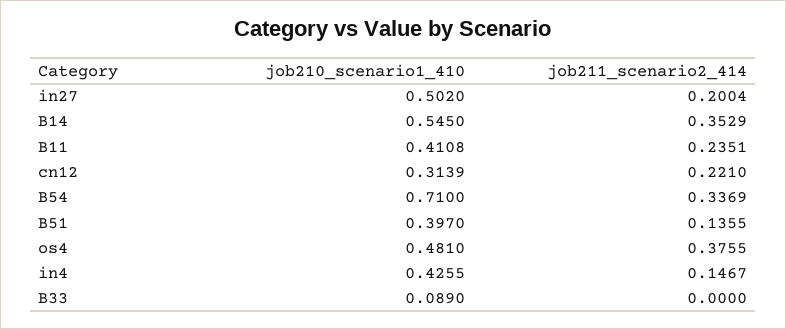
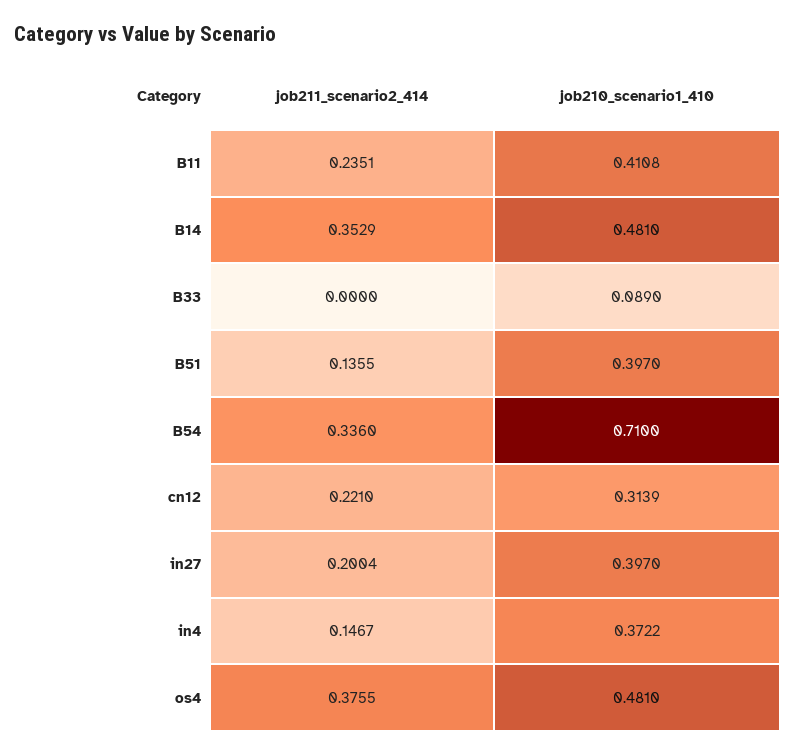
job210_scenario1_410, in27: 0.502 -> 0.397
job210_scenario1_410, B14: 0.545 -> 0.481
job211_scenario2_414, B54: 0.3369 -> 0.336
job210_scenario1_410, in4: 0.4255 -> 0.3722

